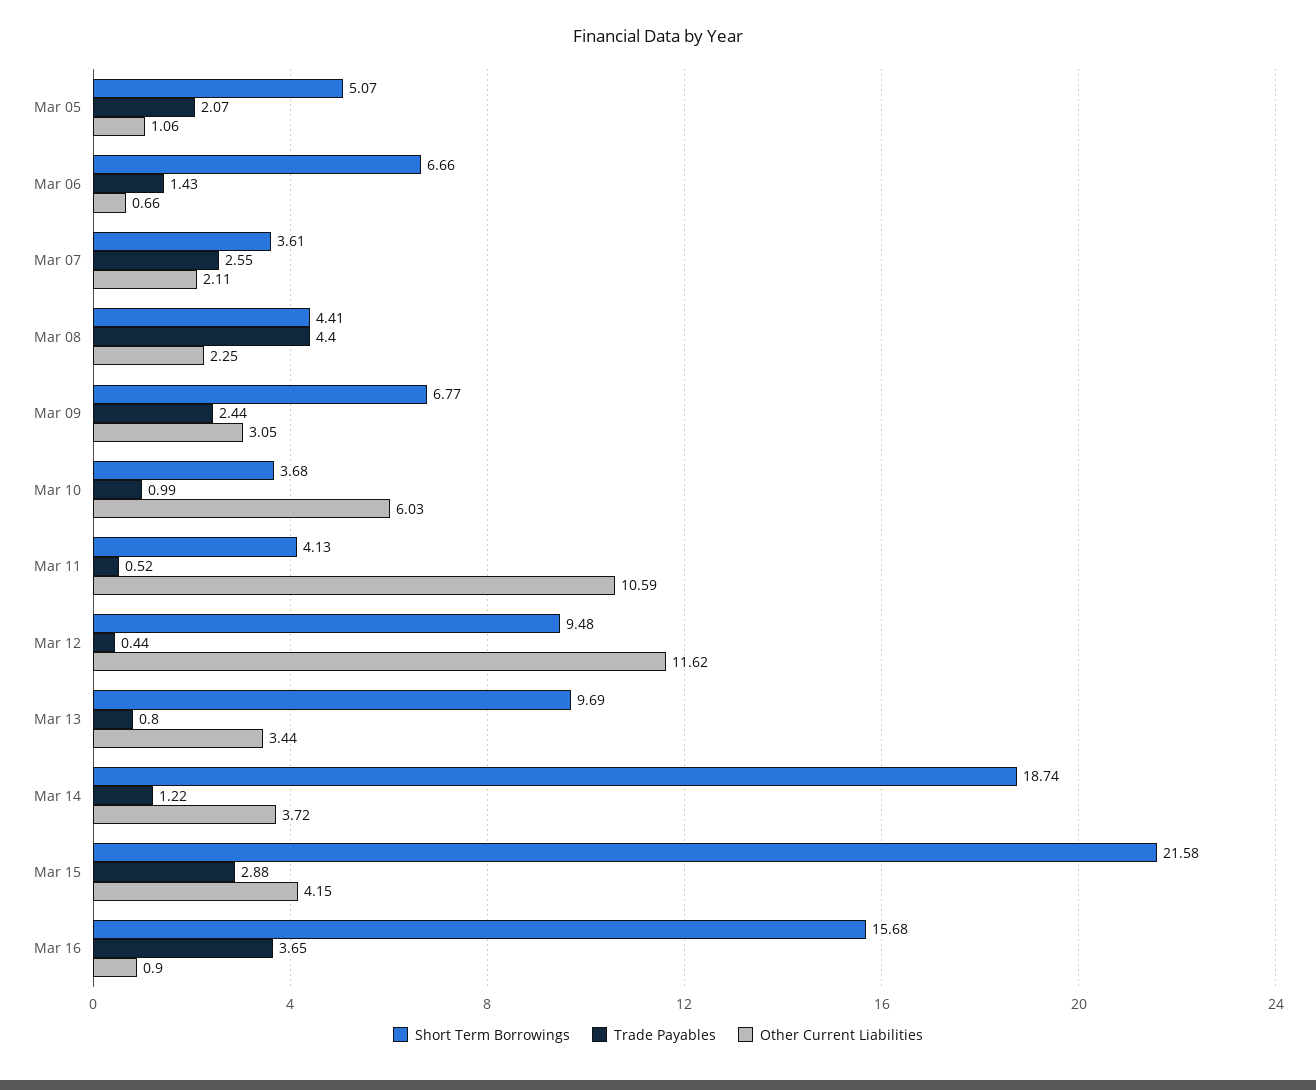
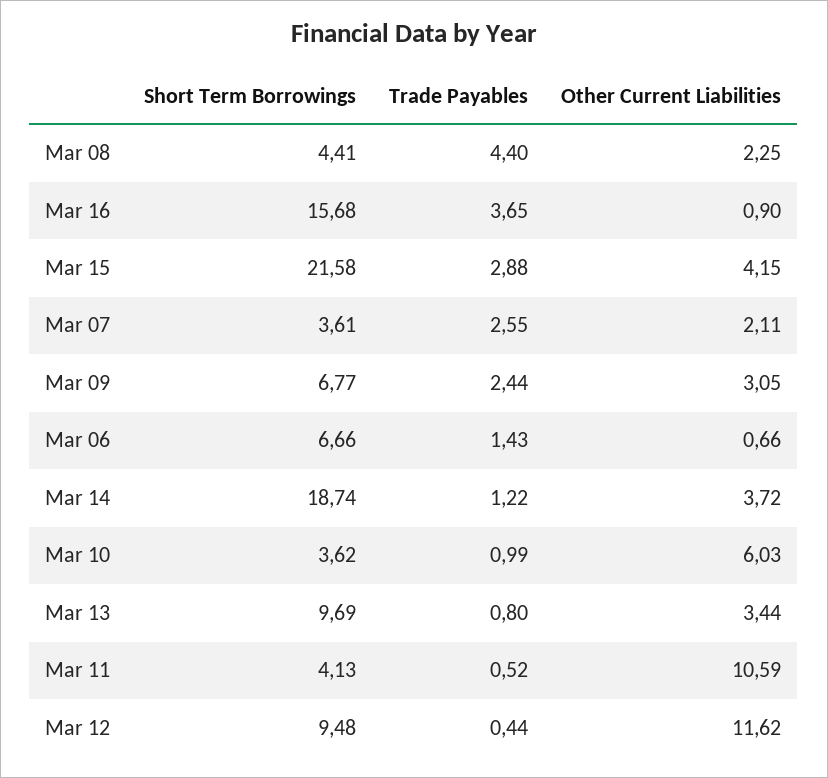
Short Term Borrowings, Mar 05: 5.07 -> none
Trade Payables, Mar 05: 2.07 -> none
Other Current Liabilities, Mar 05: 1.06 -> none
Short Term Borrowings, Mar 10: 3.68 -> 3.62

